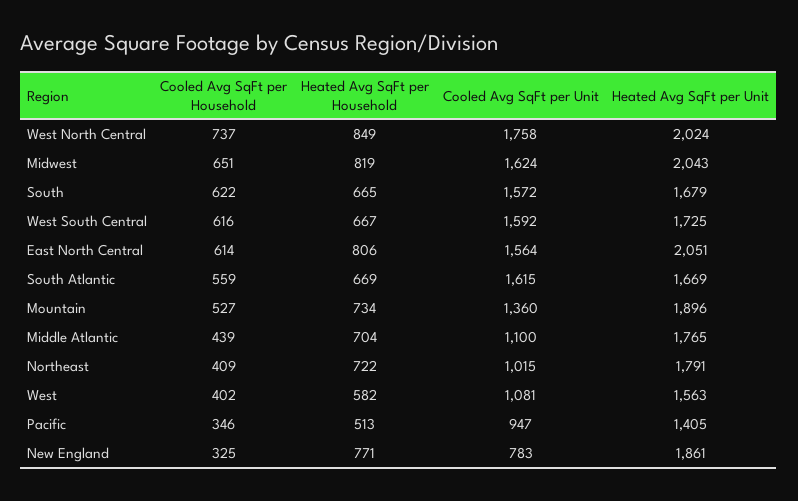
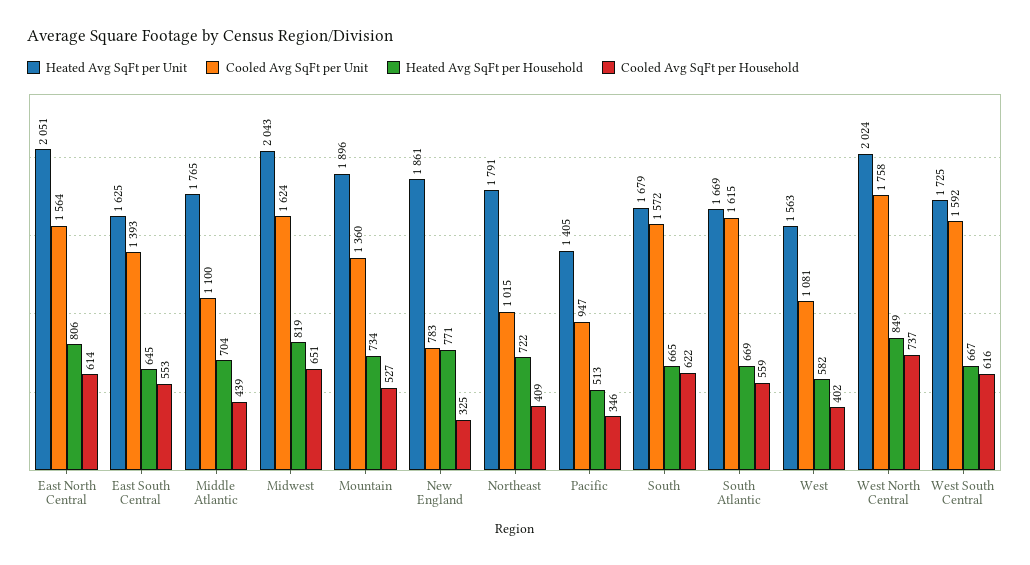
Heated Avg SqFt per Unit, East South Central: none -> 1625
Cooled Avg SqFt per Unit, East South Central: none -> 1393
Heated Avg SqFt per Household, East South Central: none -> 645
Cooled Avg SqFt per Household, East South Central: none -> 553

